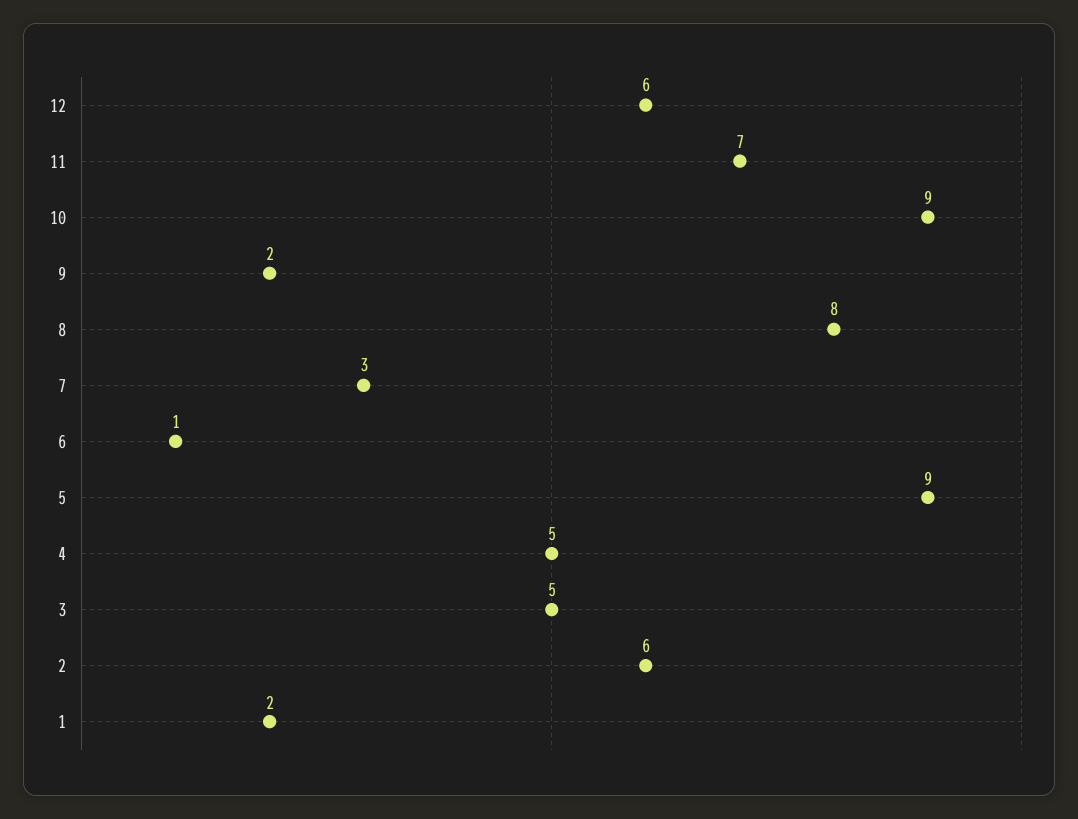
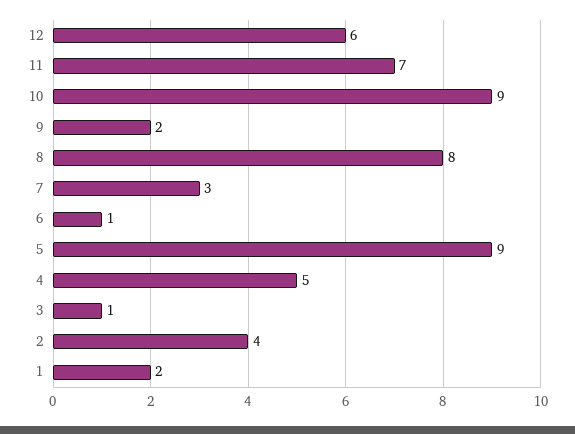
3: 5 -> 1
2: 6 -> 4

